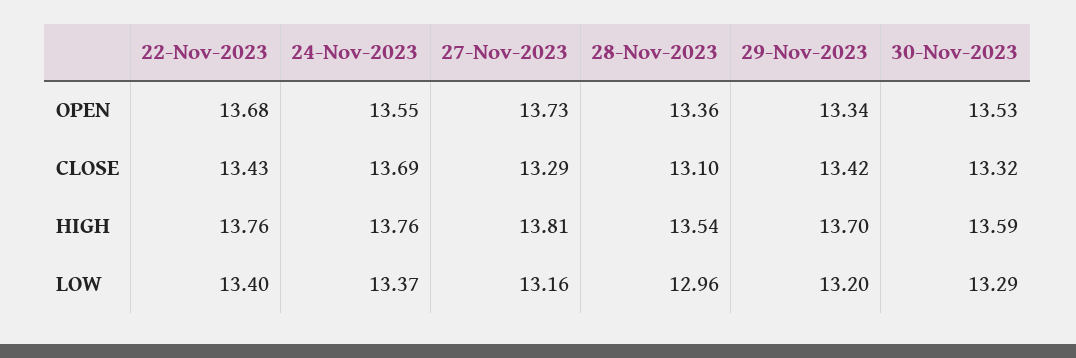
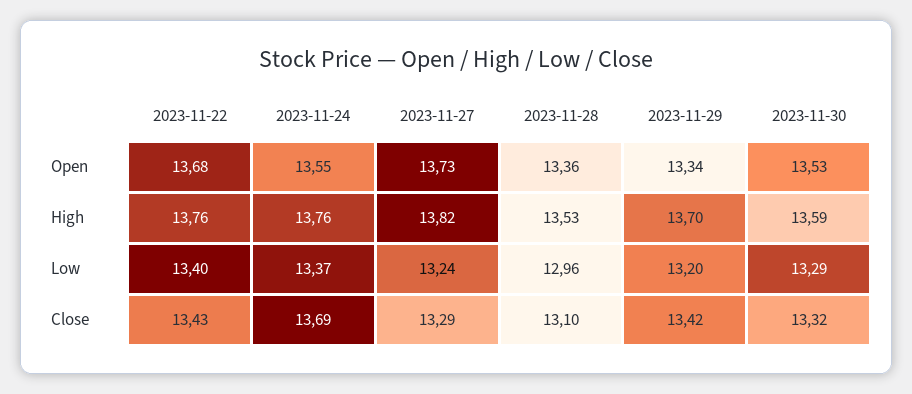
27-Nov-2023, HIGH: 13.81 -> 13.82
28-Nov-2023, HIGH: 13.54 -> 13.53
27-Nov-2023, LOW: 13.16 -> 13.24

